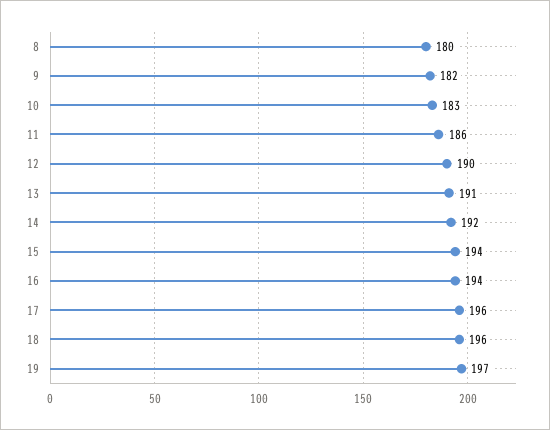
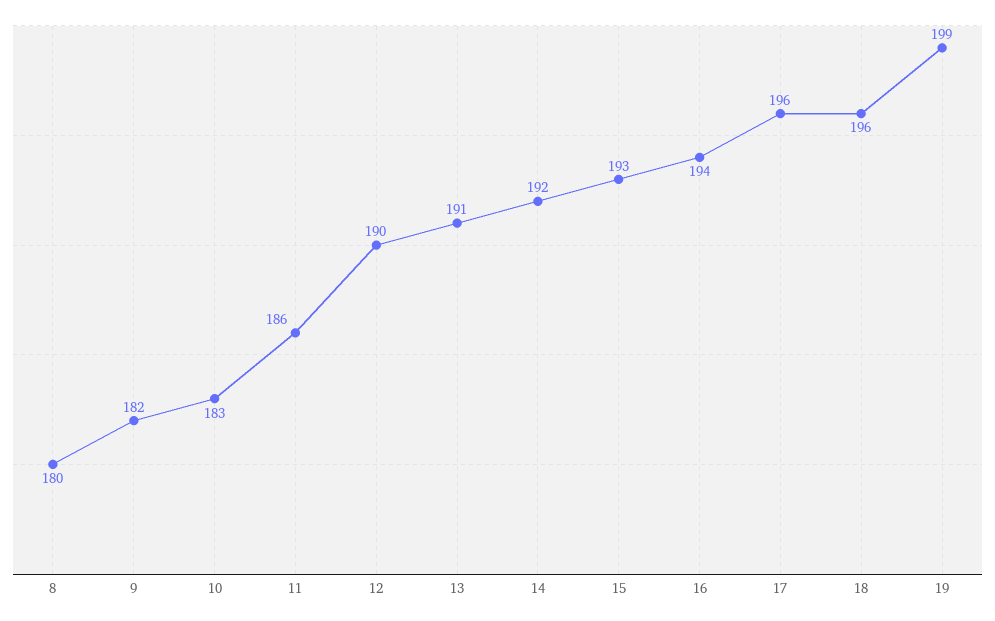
15: 194 -> 193
19: 197 -> 199

